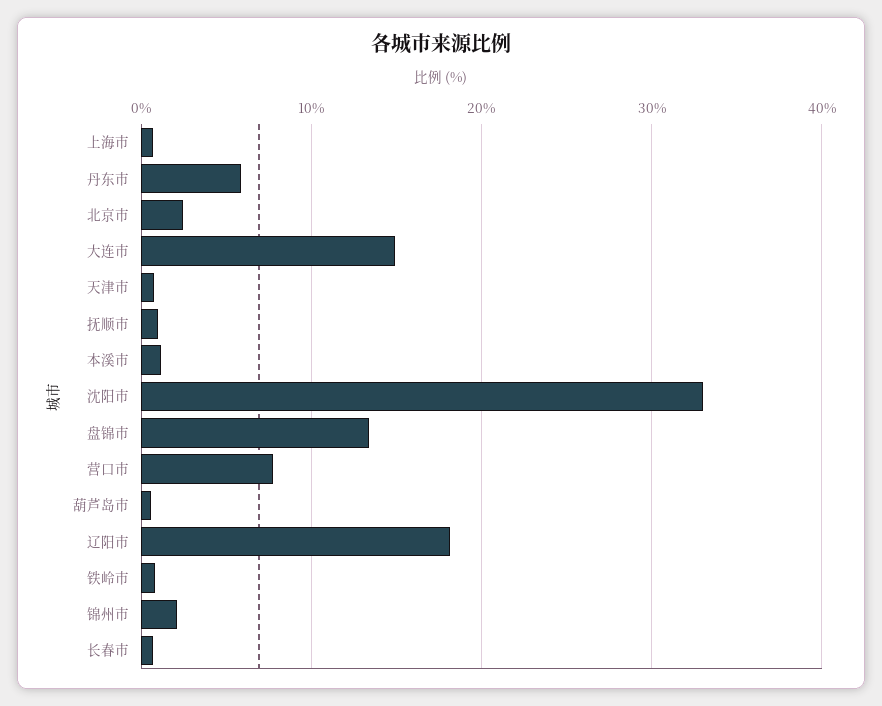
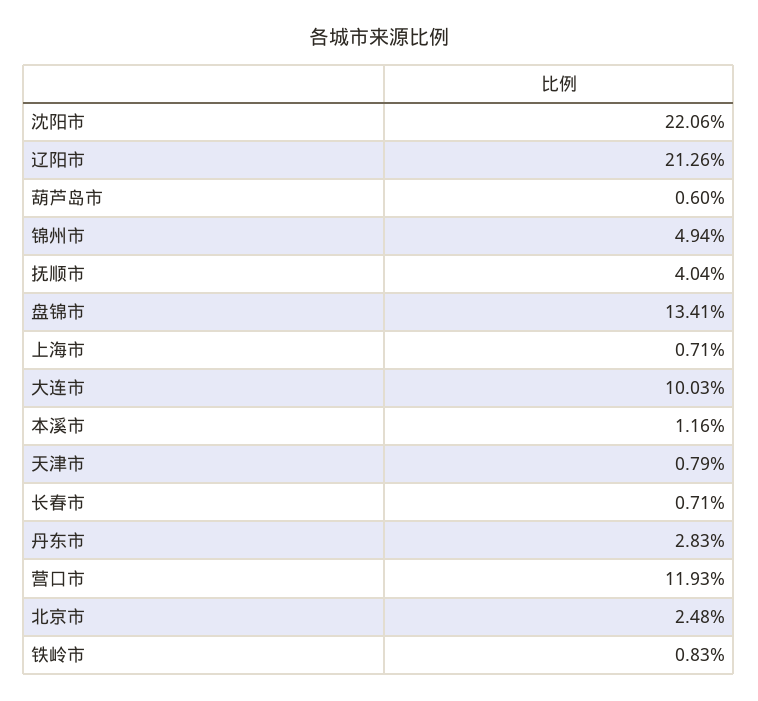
丹东市: 6 -> 2.83
大连市: 15 -> 10.03
抚顺市: 1 -> 4.04
沈阳市: 33 -> 22.06
营口市: 8 -> 11.93
辽阳市: 18 -> 21.26
锦州市: 2 -> 4.94

